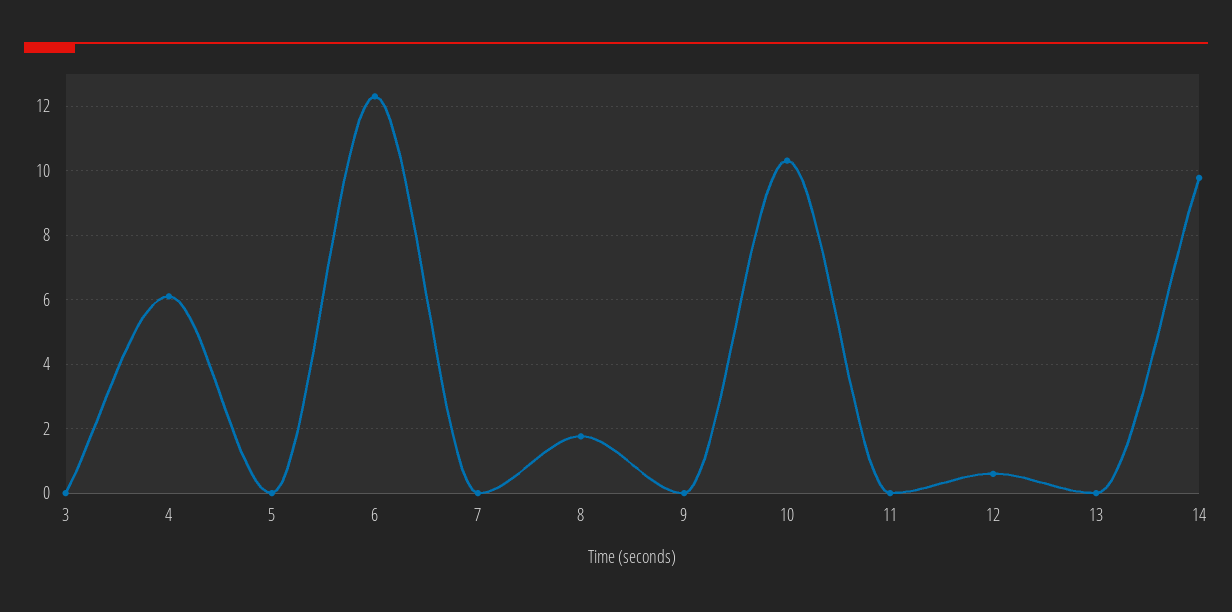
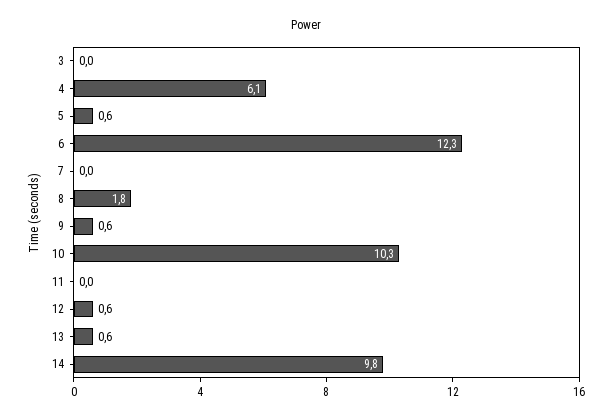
5: 0 -> 0.6
9: 0 -> 0.6
13: 0 -> 0.6

